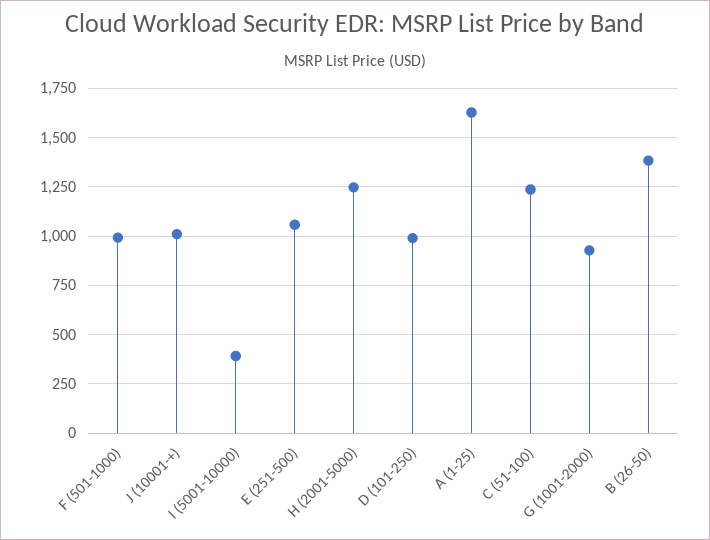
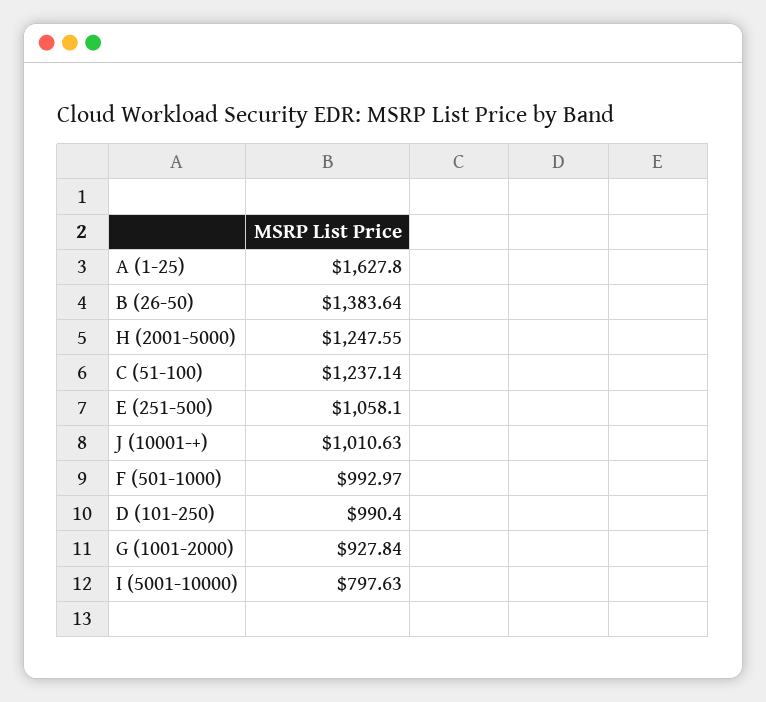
I (5001-10000): 400 -> 797.63

